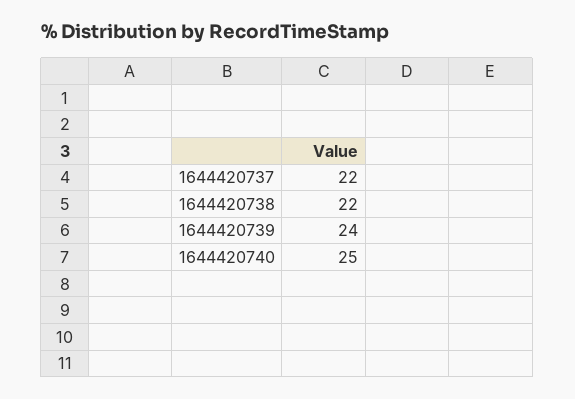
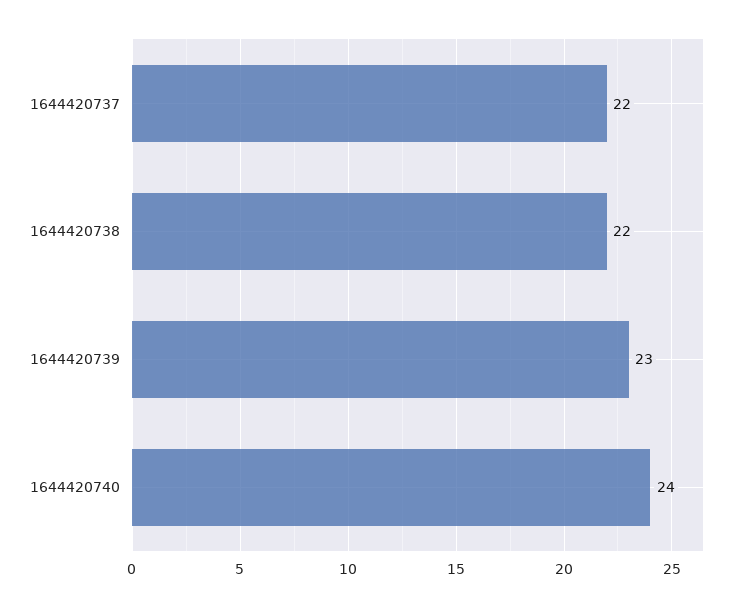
1644420739: 24 -> 23
1644420740: 25 -> 24

